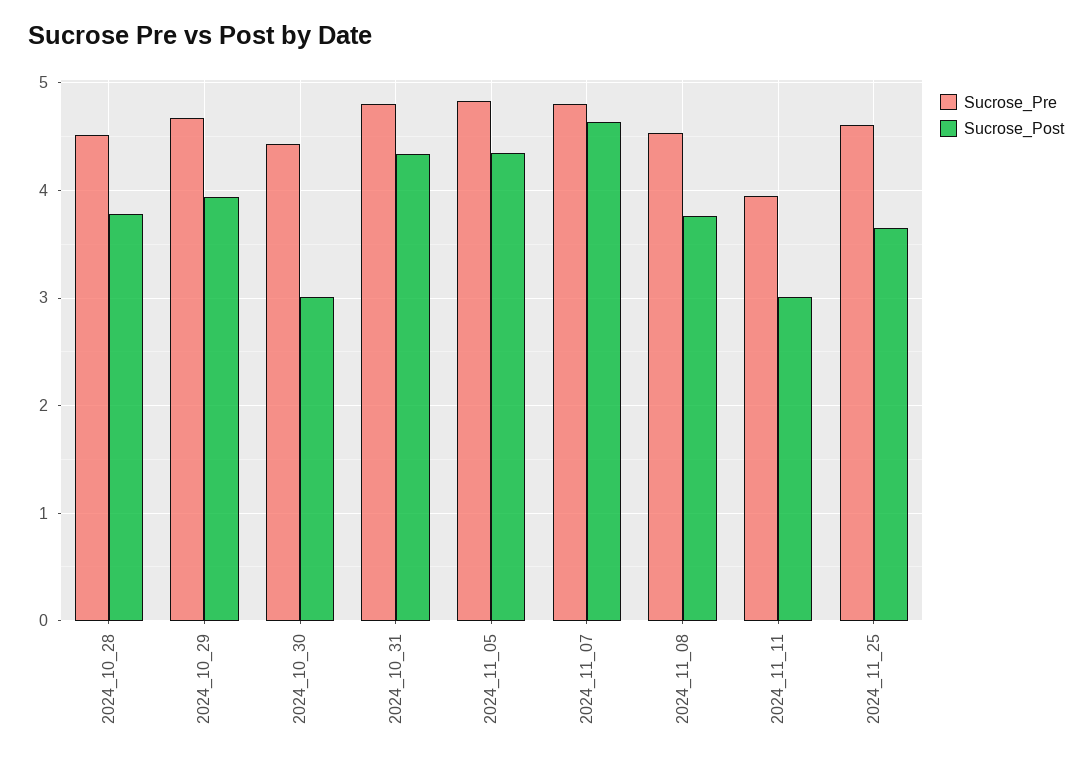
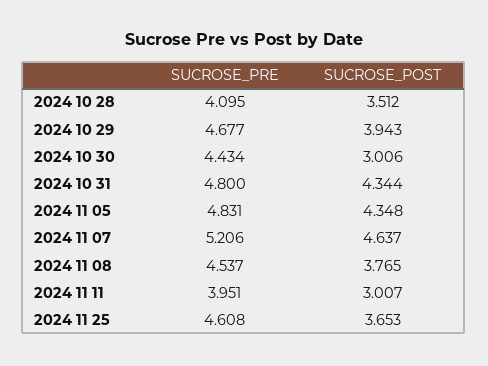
Sucrose_Pre, 2024_10_28: 4.5 -> 4.095
Sucrose_Post, 2024_10_28: 3.8 -> 3.512
Sucrose_Pre, 2024_11_07: 4.8 -> 5.206

